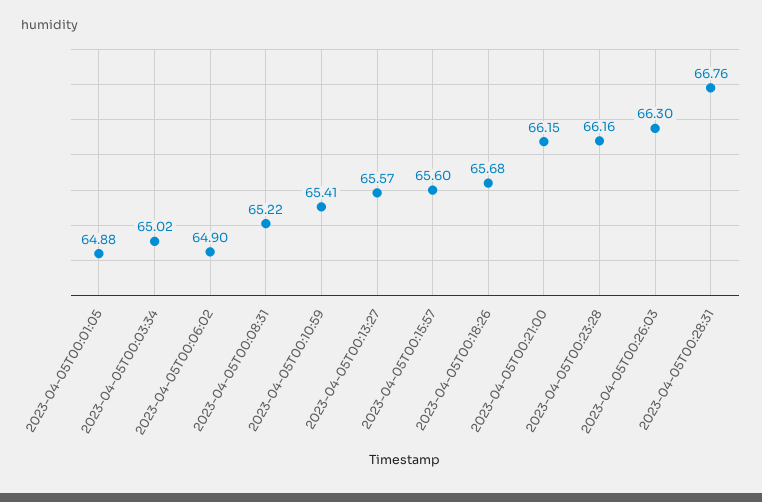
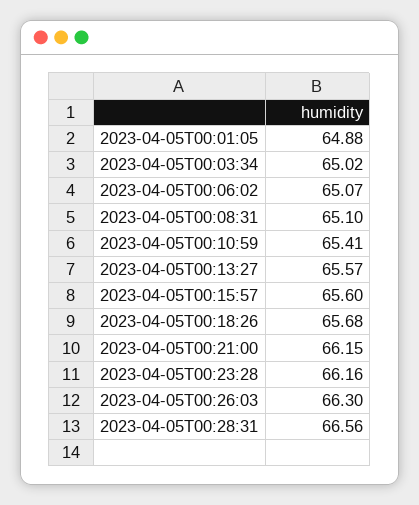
2023-04-05T00:06:02: 64.9 -> 65.07
2023-04-05T00:08:31: 65.22 -> 65.1
2023-04-05T00:28:31: 66.76 -> 66.56

